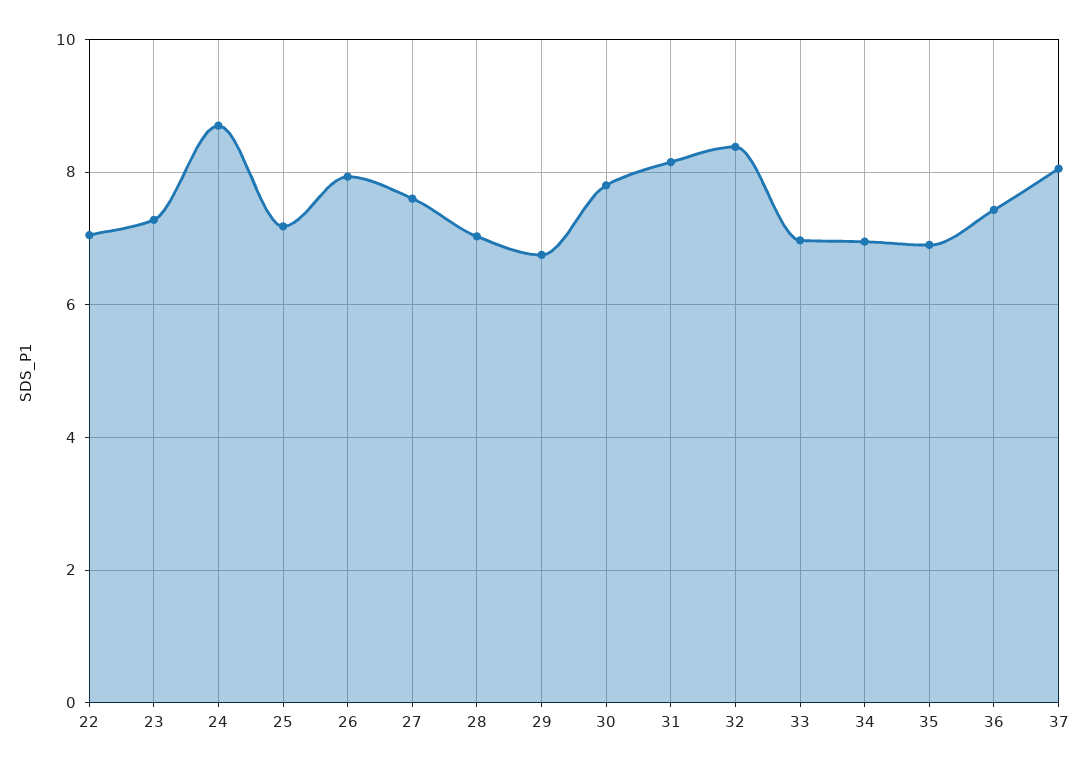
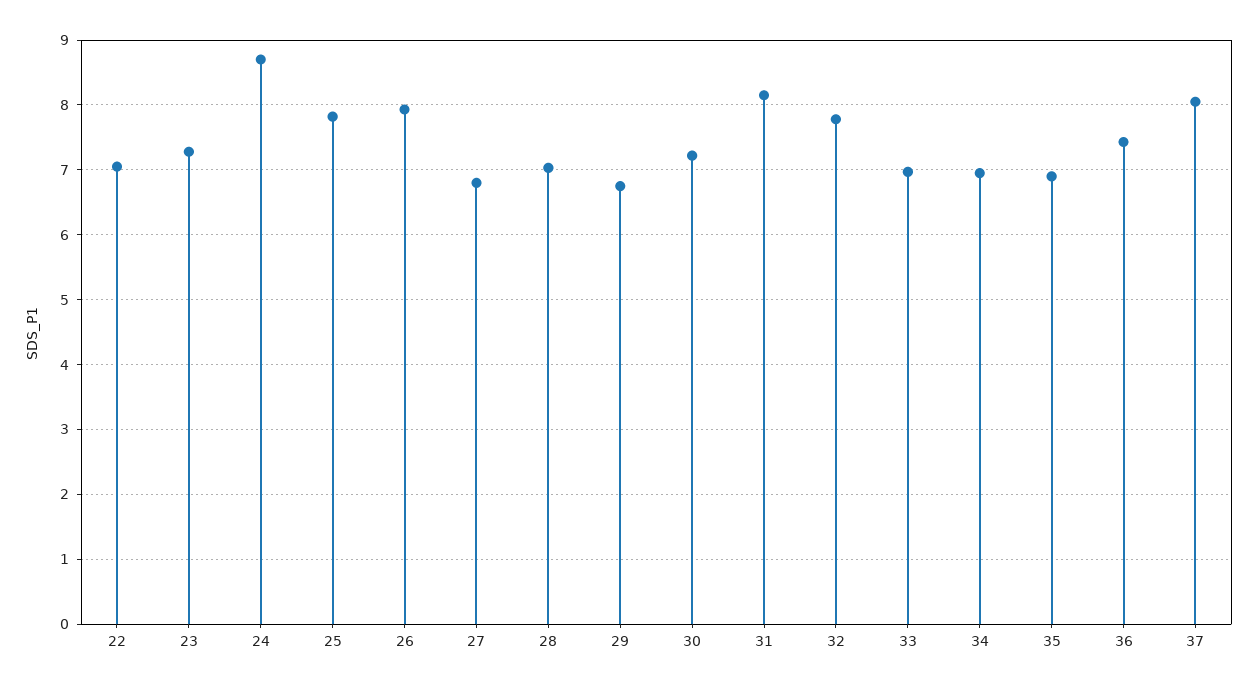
25: 7.2 -> 7.8
27: 7.6 -> 6.8
30: 7.8 -> 7.2
32: 8.4 -> 7.8

